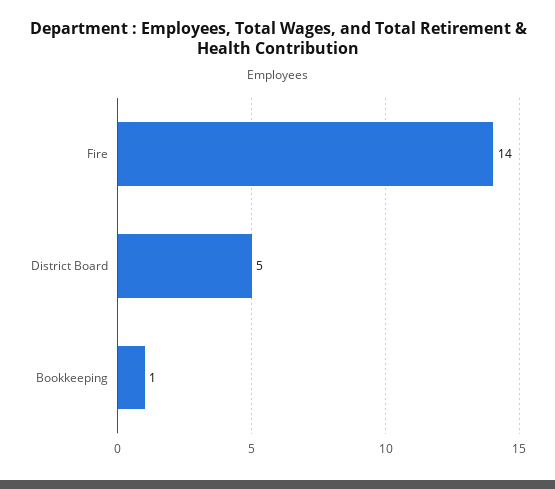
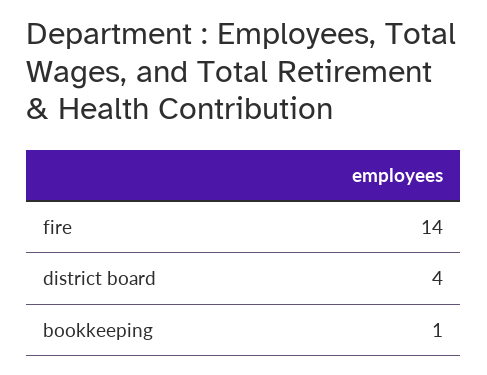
District Board: 5 -> 4

